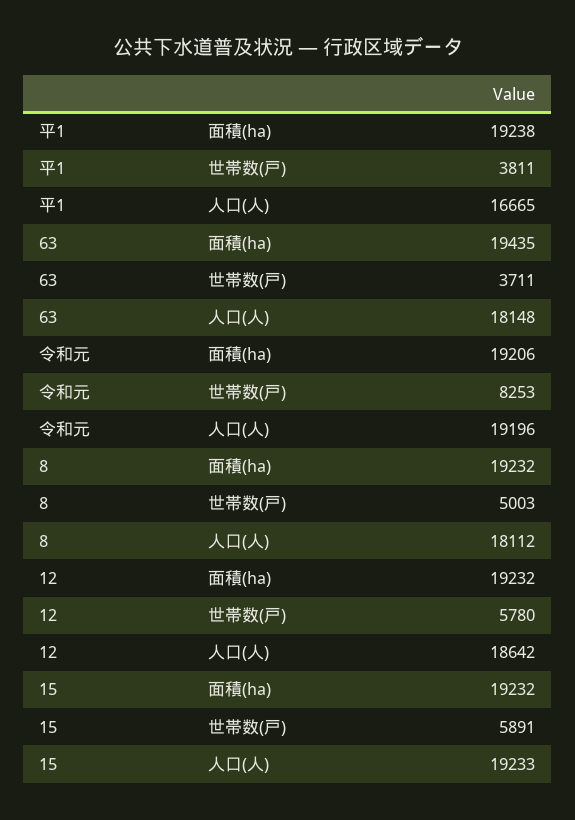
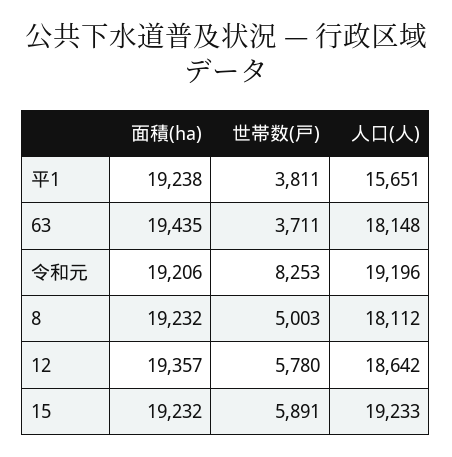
平1, 人口(人): 16665 -> 15651
12, 面積(ha): 19232 -> 19357

